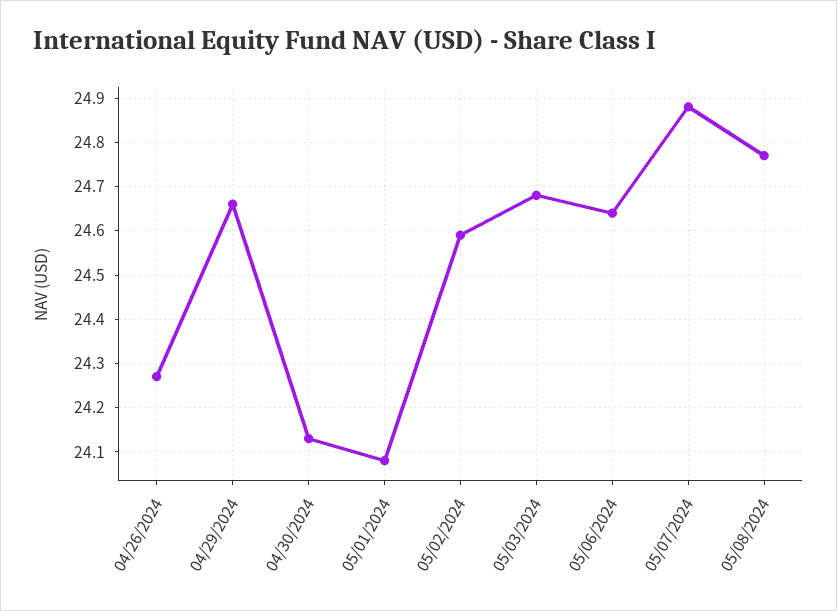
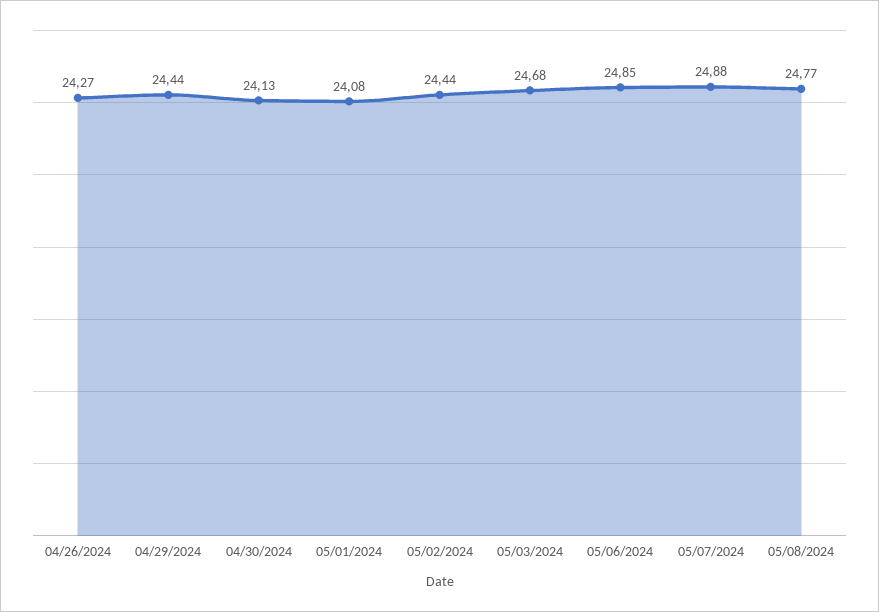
04/29/2024: 24.65 -> 24.44
05/02/2024: 24.6 -> 24.44
05/06/2024: 24.65 -> 24.85

